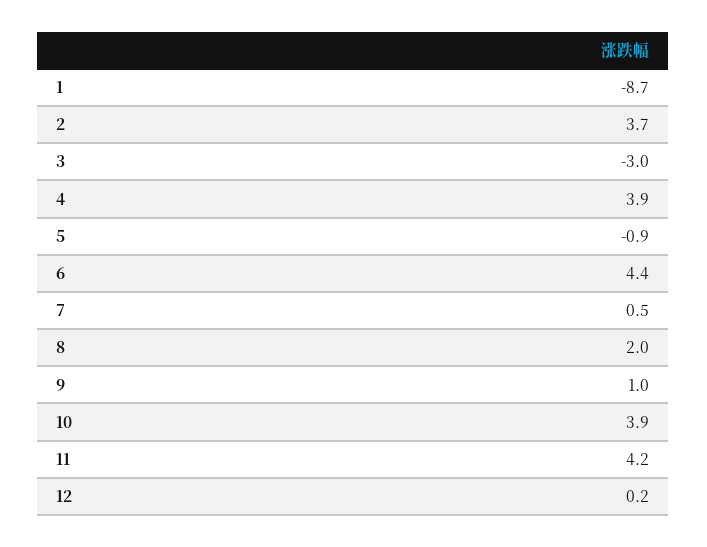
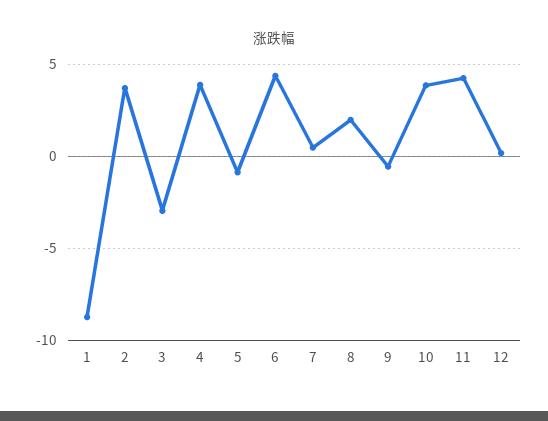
9: 1 -> -0.5

